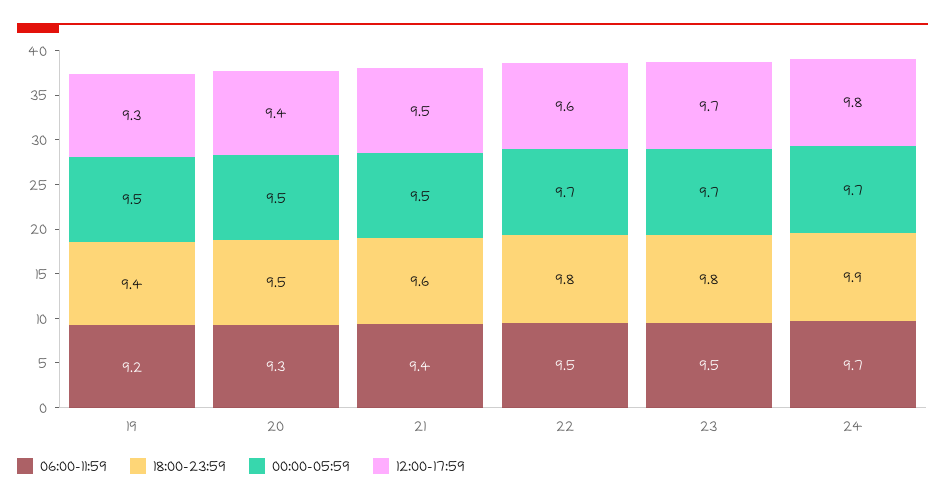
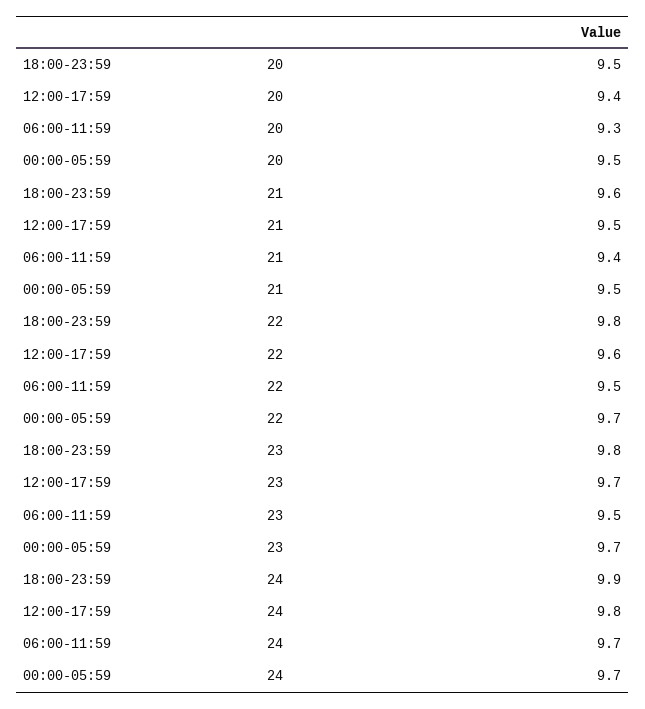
06:00-11:59, 19: 9.2 -> none
18:00-23:59, 19: 9.4 -> none
00:00-05:59, 19: 9.5 -> none
12:00-17:59, 19: 9.3 -> none

